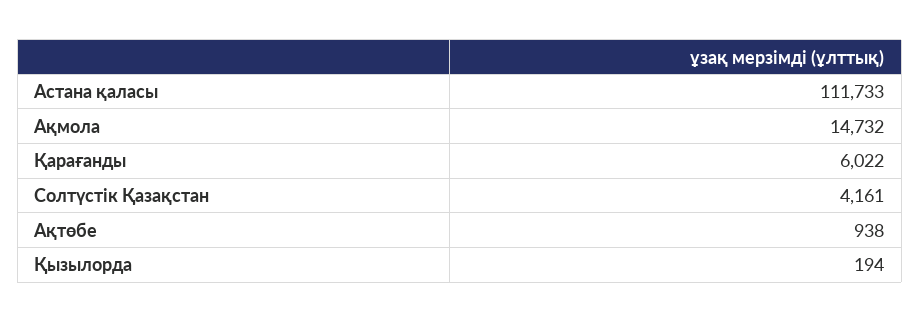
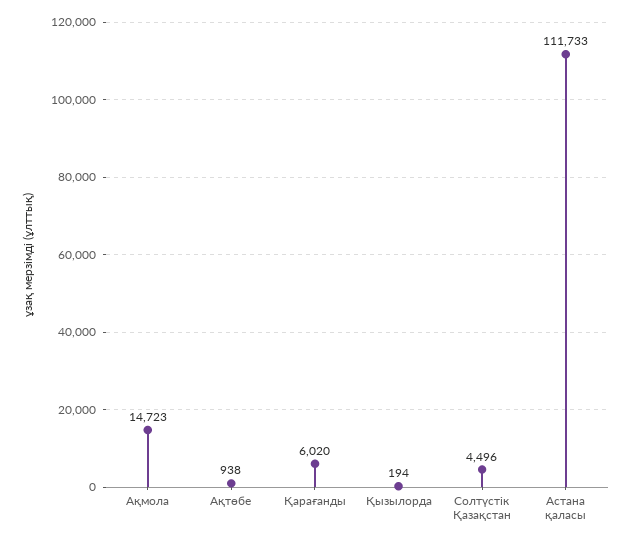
Ақмола: 14732 -> 14723
Қарағанды: 6022 -> 6020
Солтүстік Қазақстан: 4161 -> 4496

